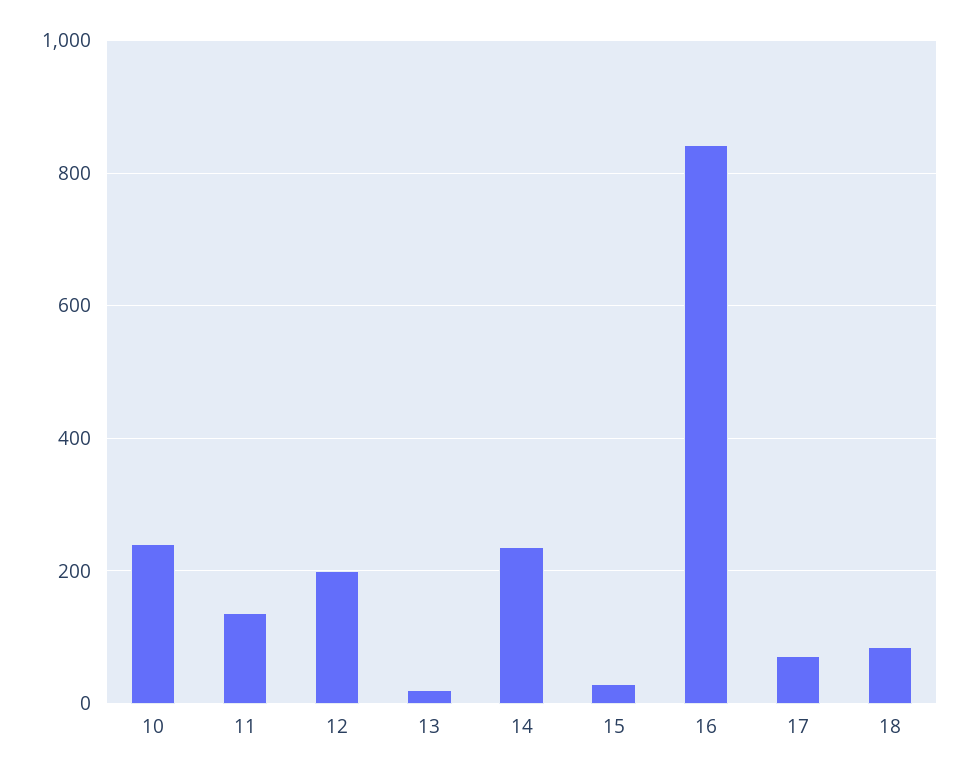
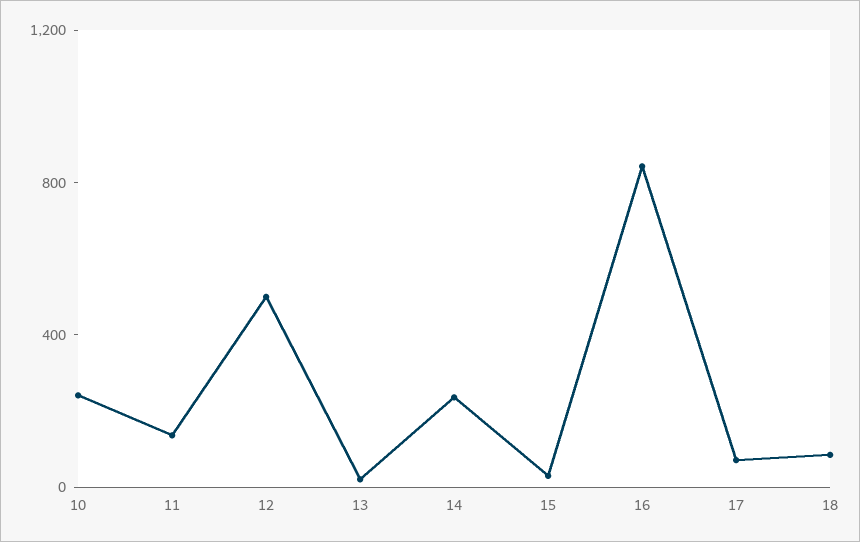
12: 200 -> 500

